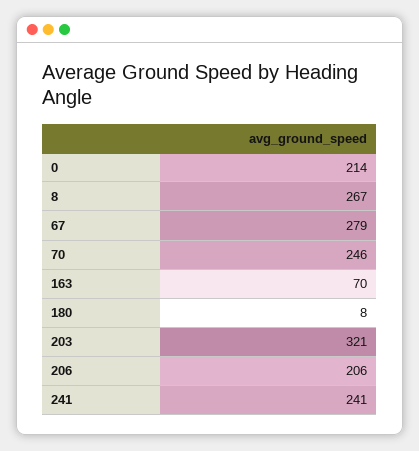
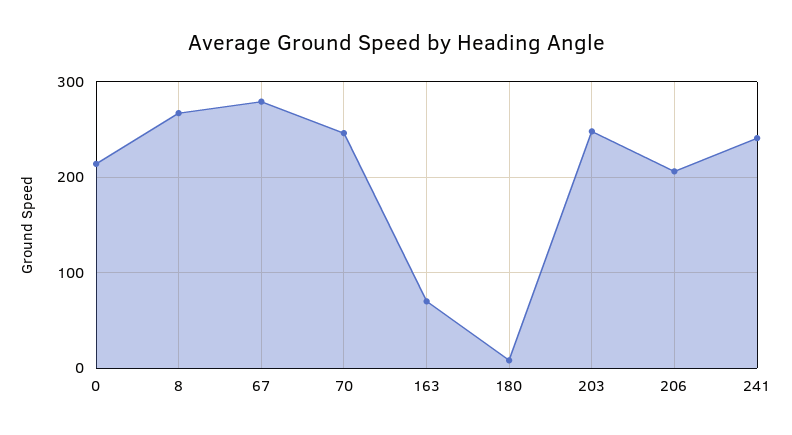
203: 321 -> 250

